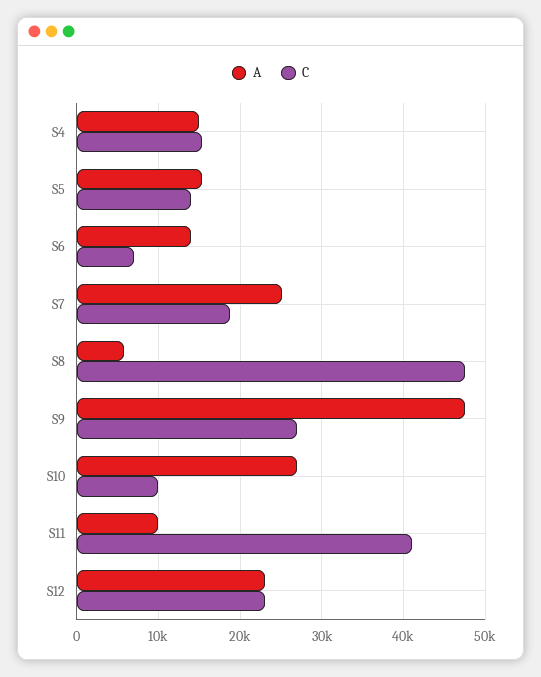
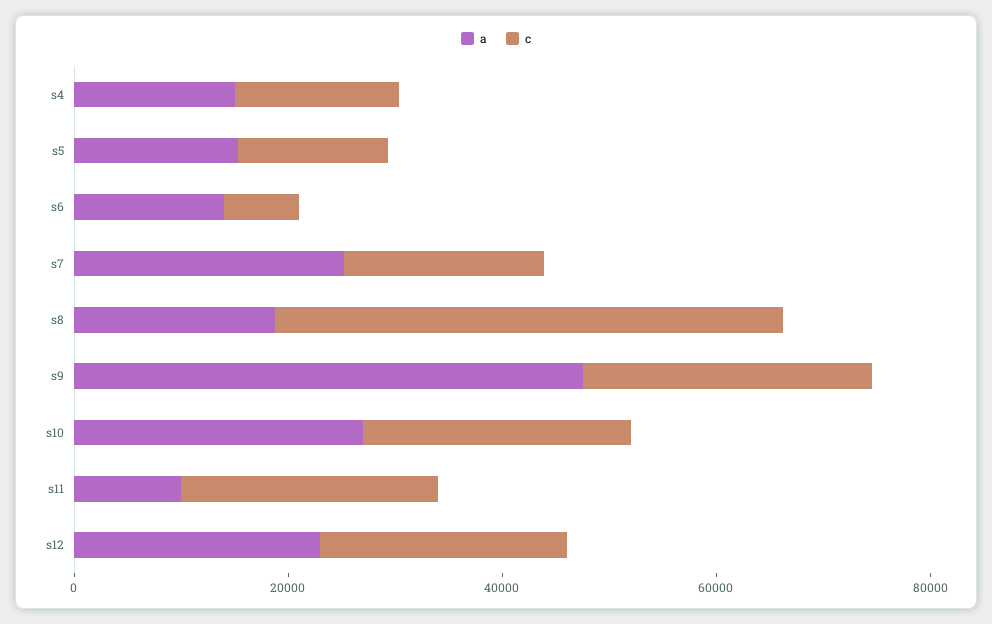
A, S8: 6000 -> 20000
C, S10: 10000 -> 25000
C, S11: 41000 -> 25000

